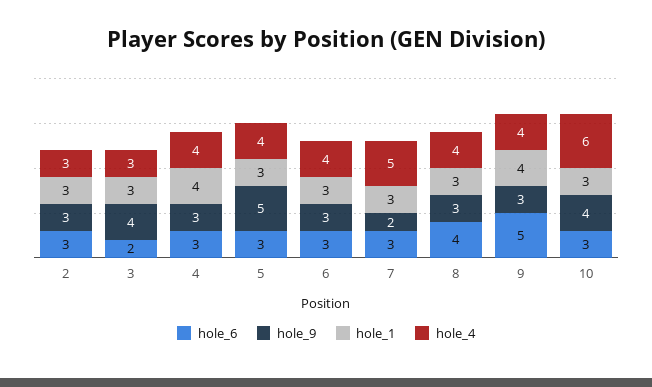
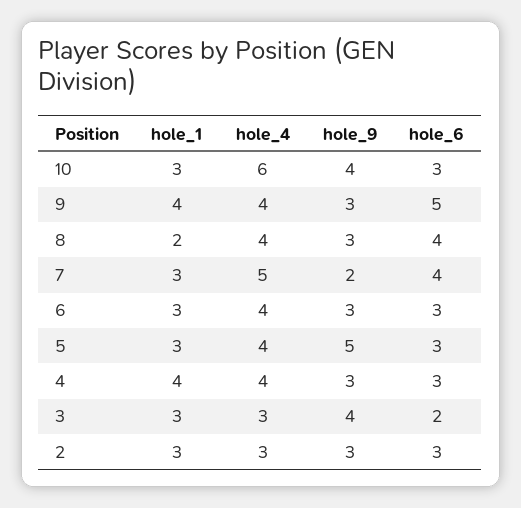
hole_6, 7: 3 -> 4
hole_1, 8: 3 -> 2

